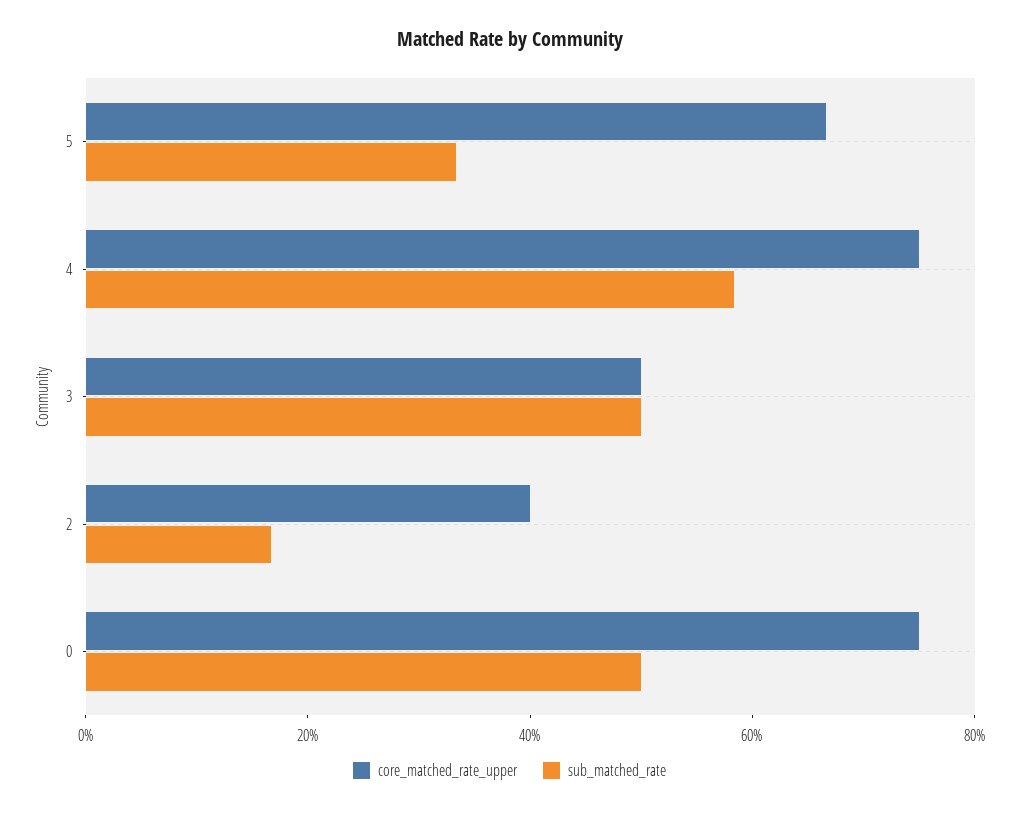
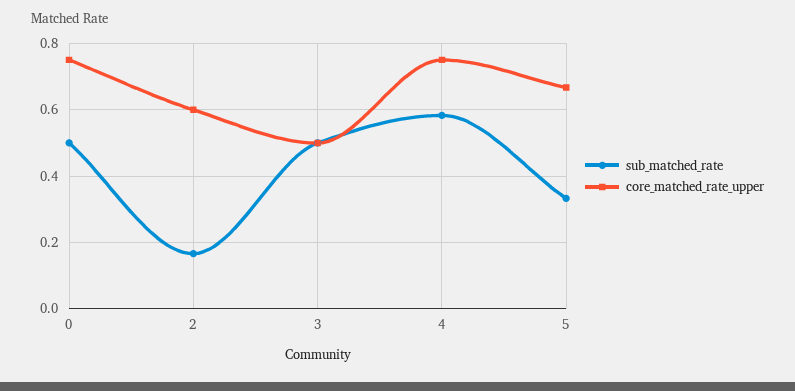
core_matched_rate_upper, 2: 0.4 -> 0.6

